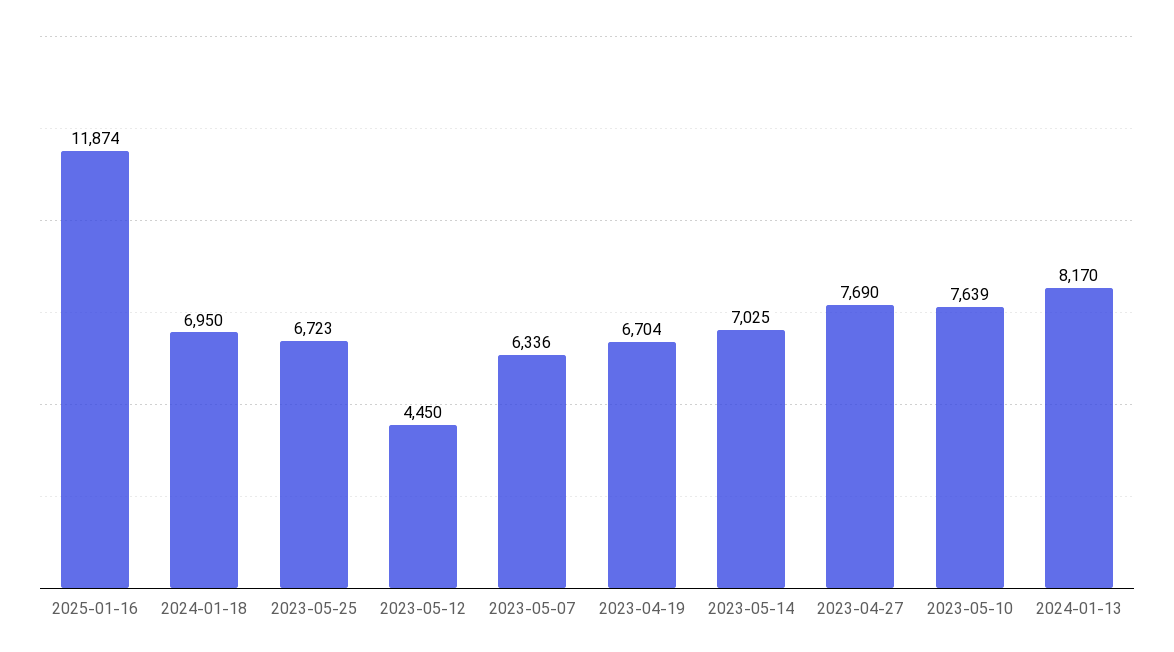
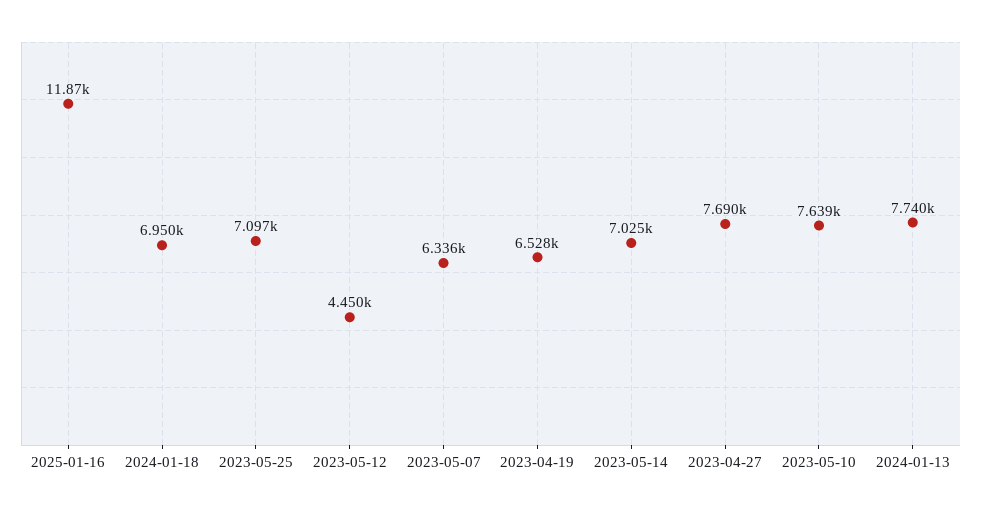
2023-05-25: 6723 -> 7097
2023-04-19: 6704 -> 6528
2024-01-13: 8170 -> 7740

